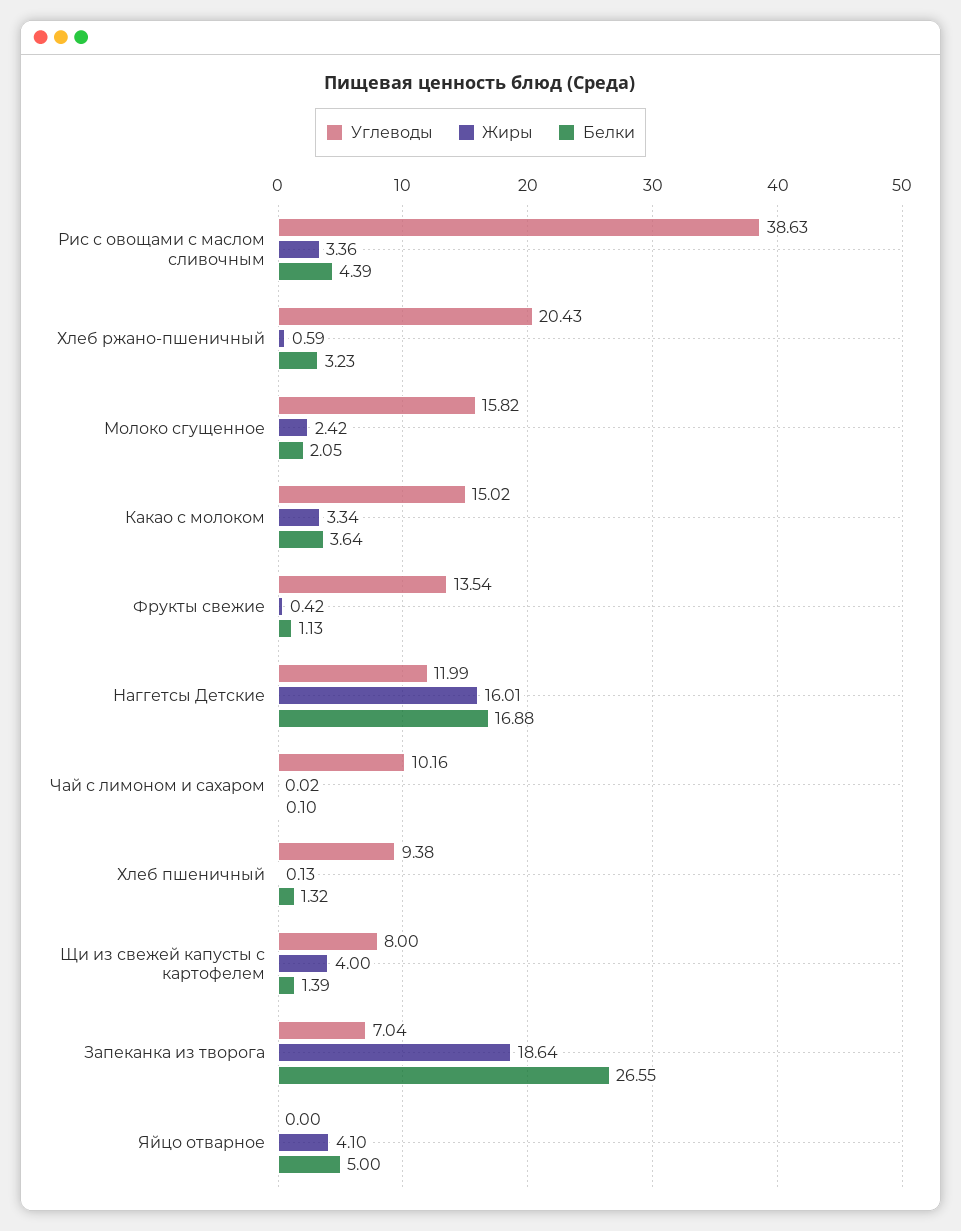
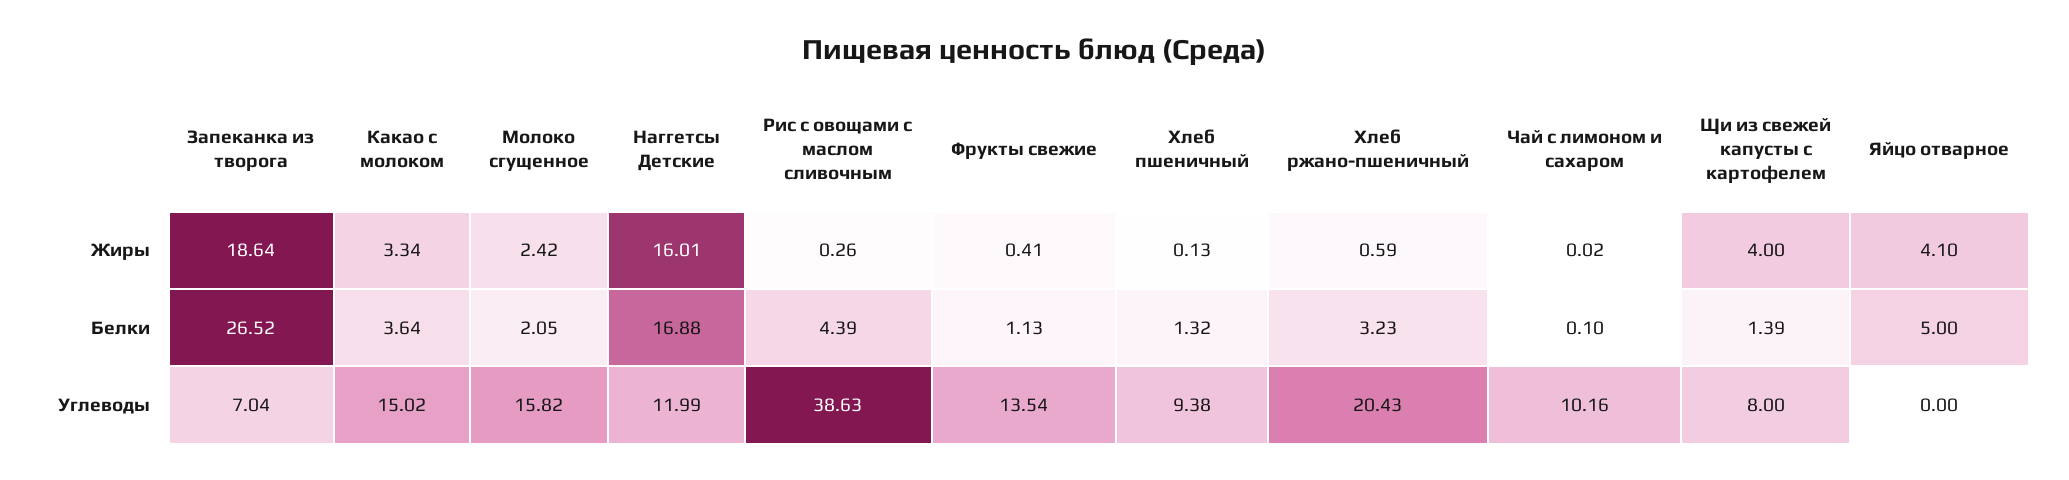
Жиры, Рис с овощами с маслом сливочным: 3.36 -> 0.26
Жиры, Фрукты свежие: 0.42 -> 0.41
Белки, Запеканка из творога: 26.55 -> 26.52

